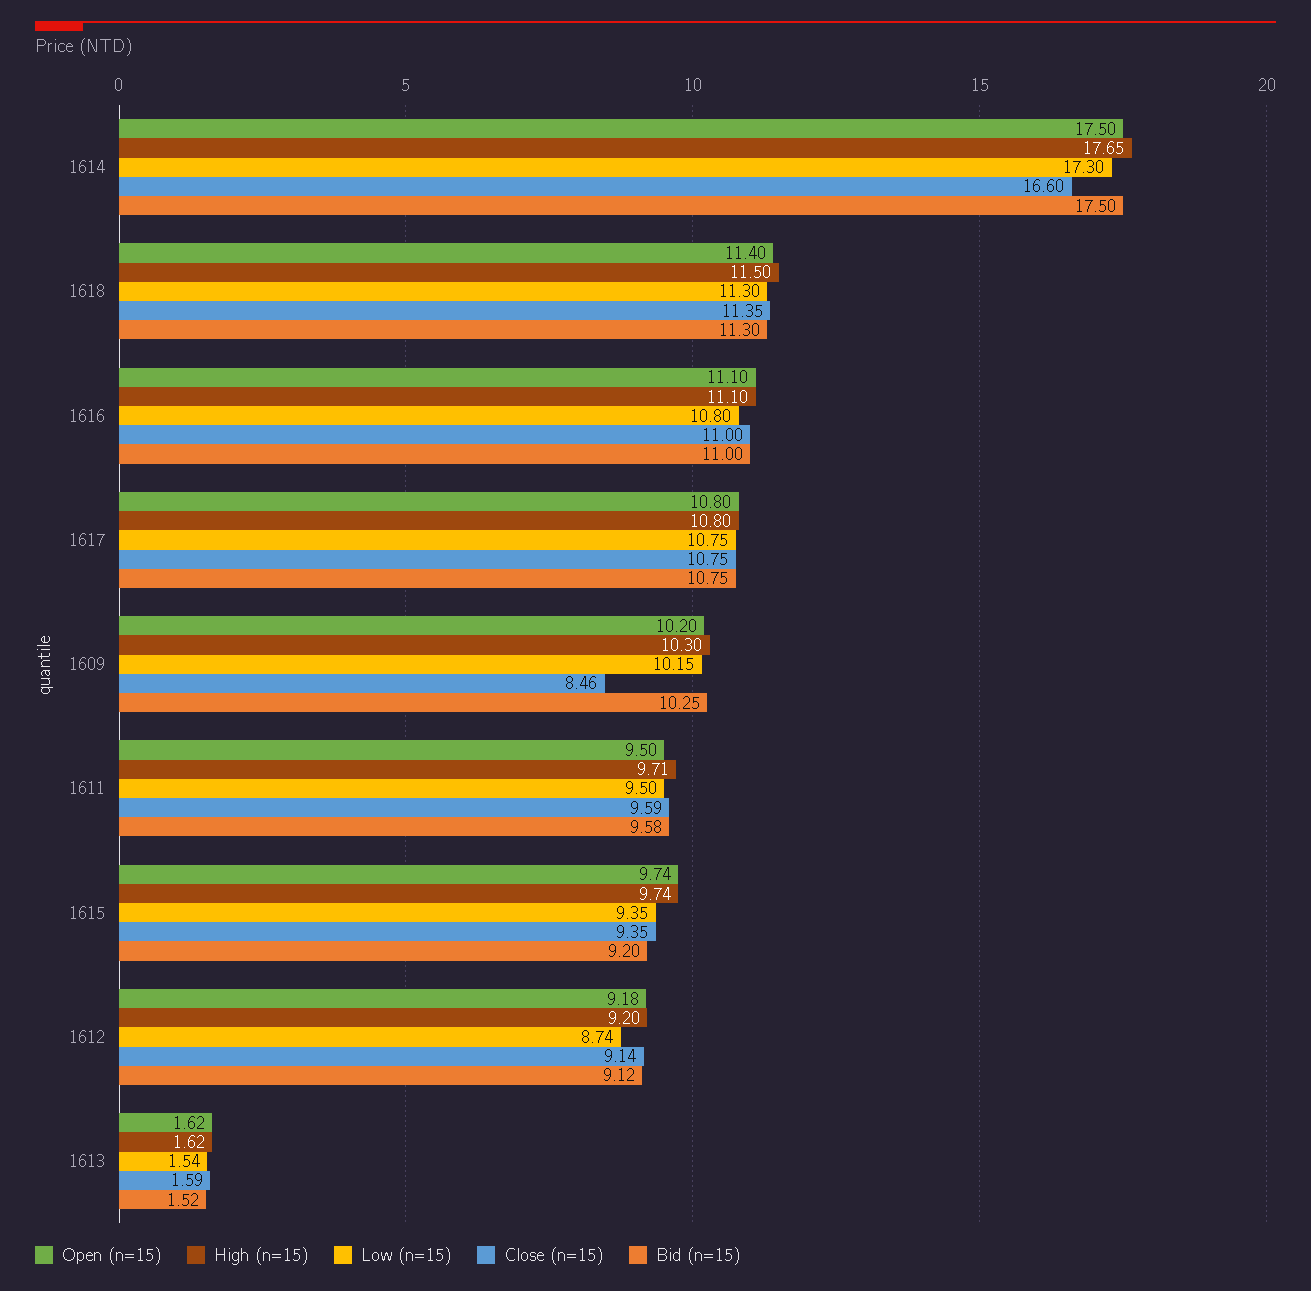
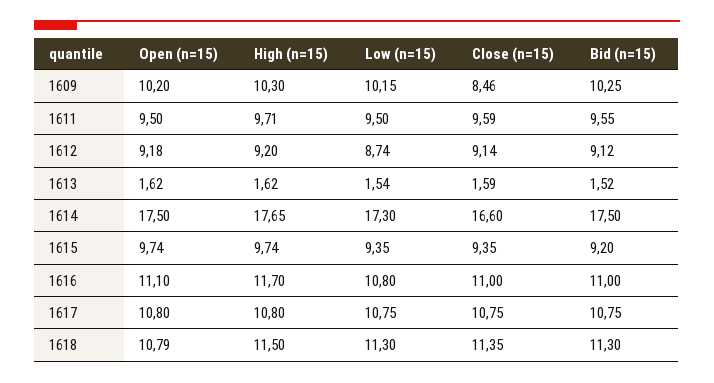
Open (n=15), 1618: 11.4 -> 10.79
High (n=15), 1616: 11.1 -> 11.7
Bid (n=15), 1611: 9.58 -> 9.55

